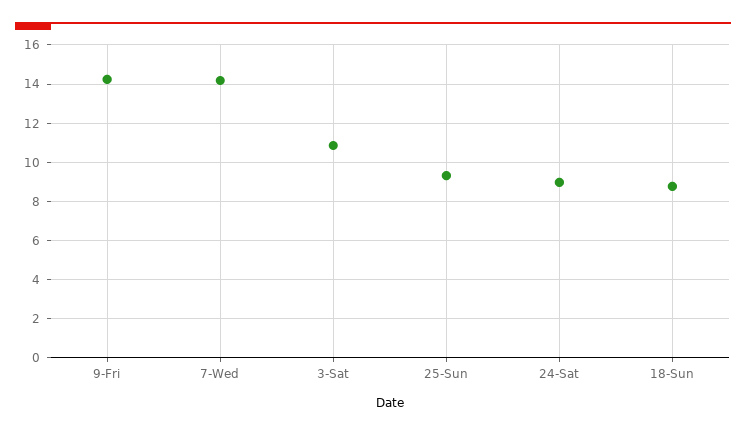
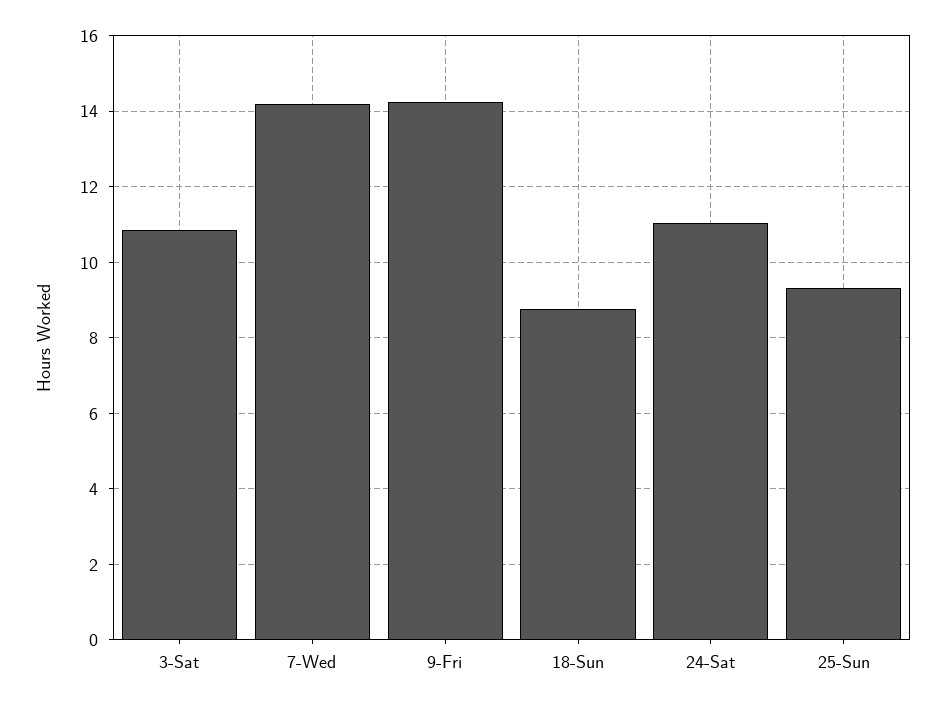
24-Sat: 9 -> 11

